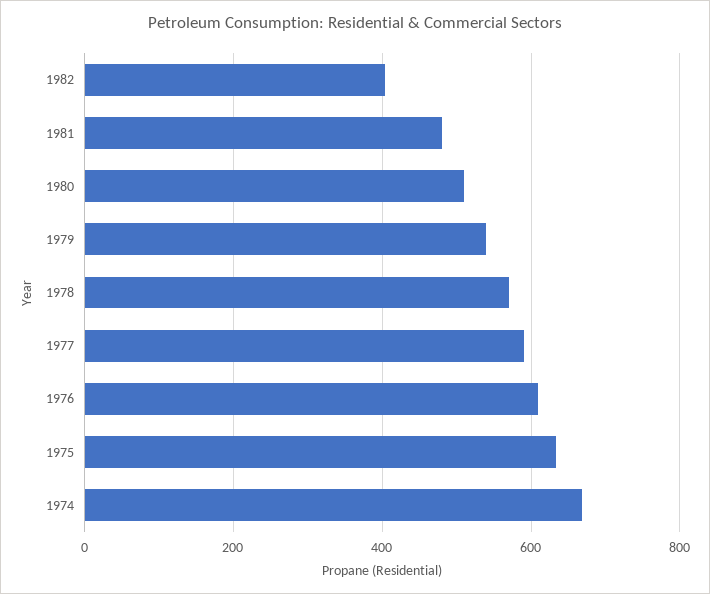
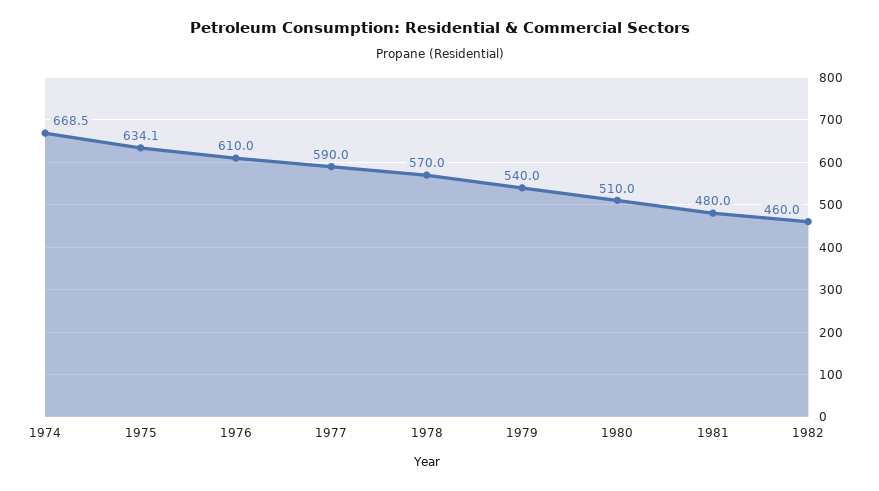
1982: 400 -> 460

